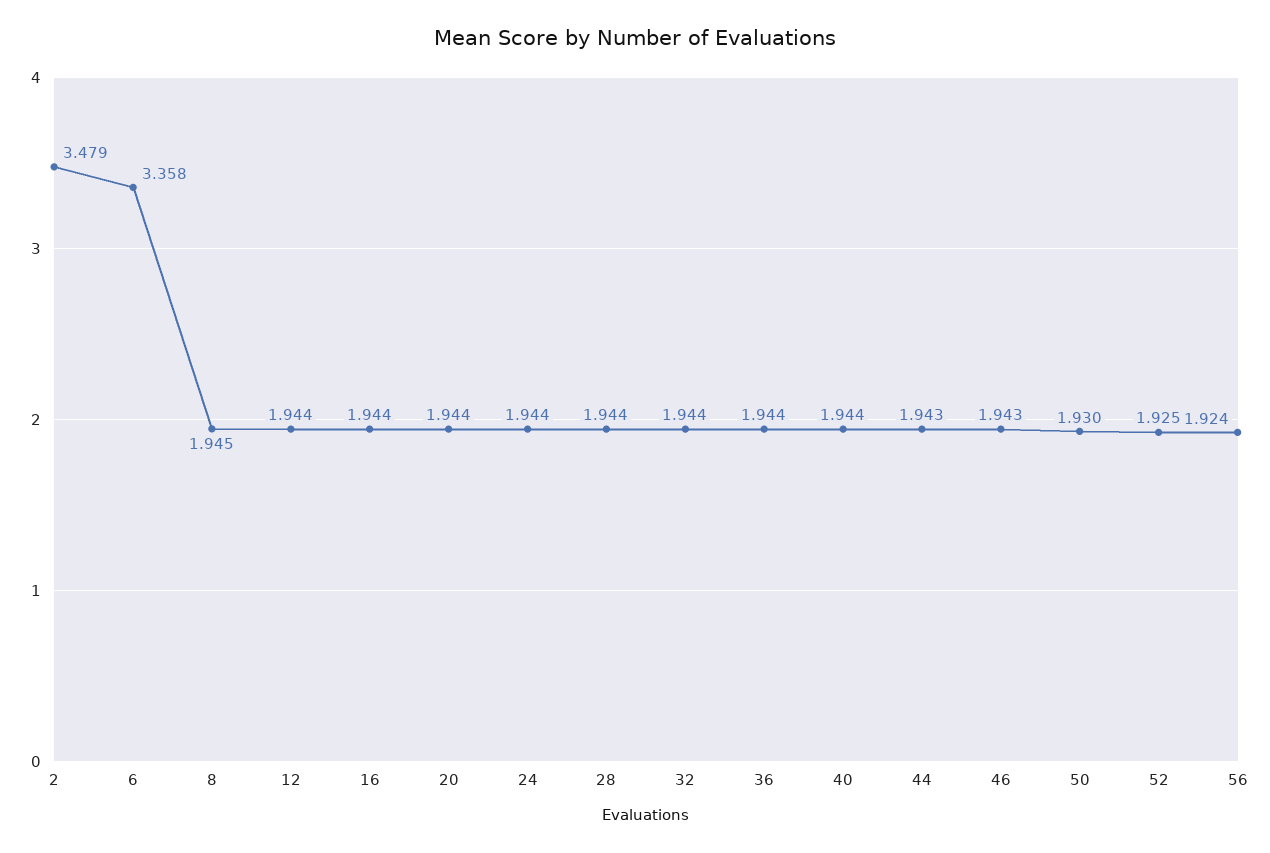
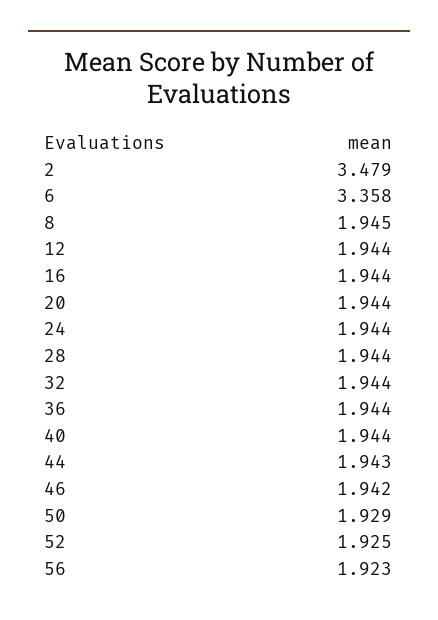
46: 1.943 -> 1.942
50: 1.93 -> 1.929
56: 1.924 -> 1.923

